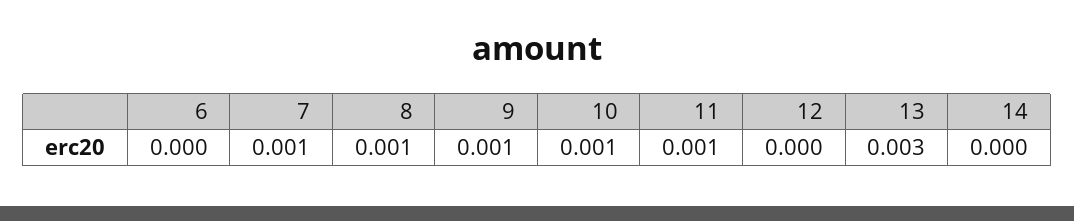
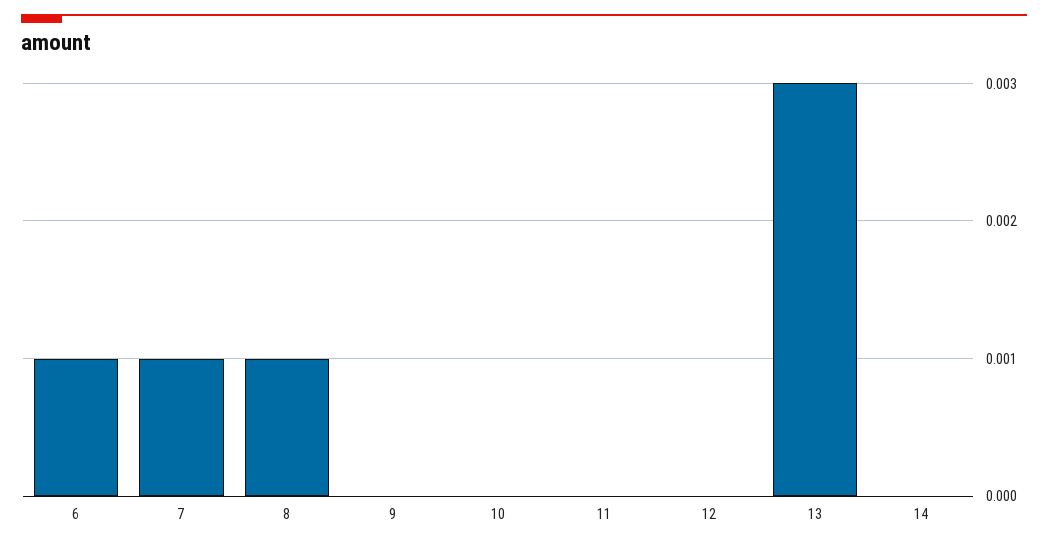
6: 0 -> 0.001
9: 0.001 -> 0
10: 0.001 -> 0
11: 0.001 -> 0

